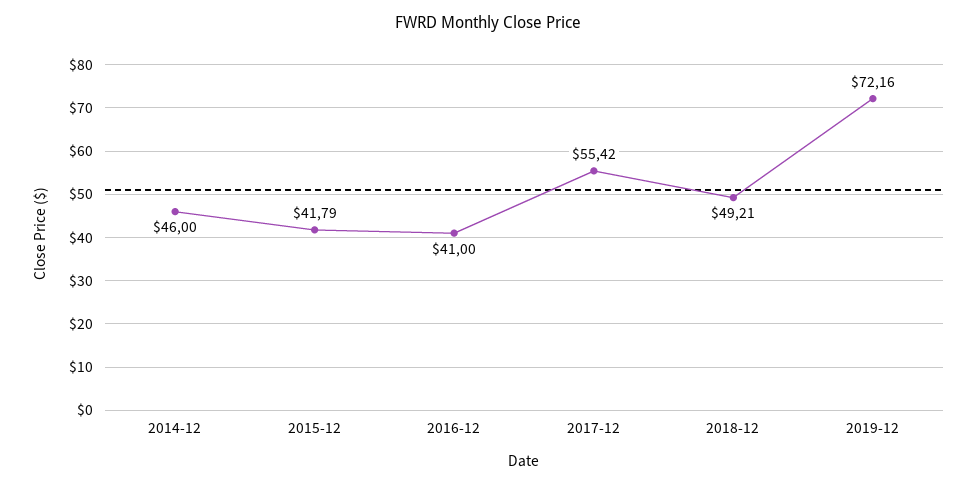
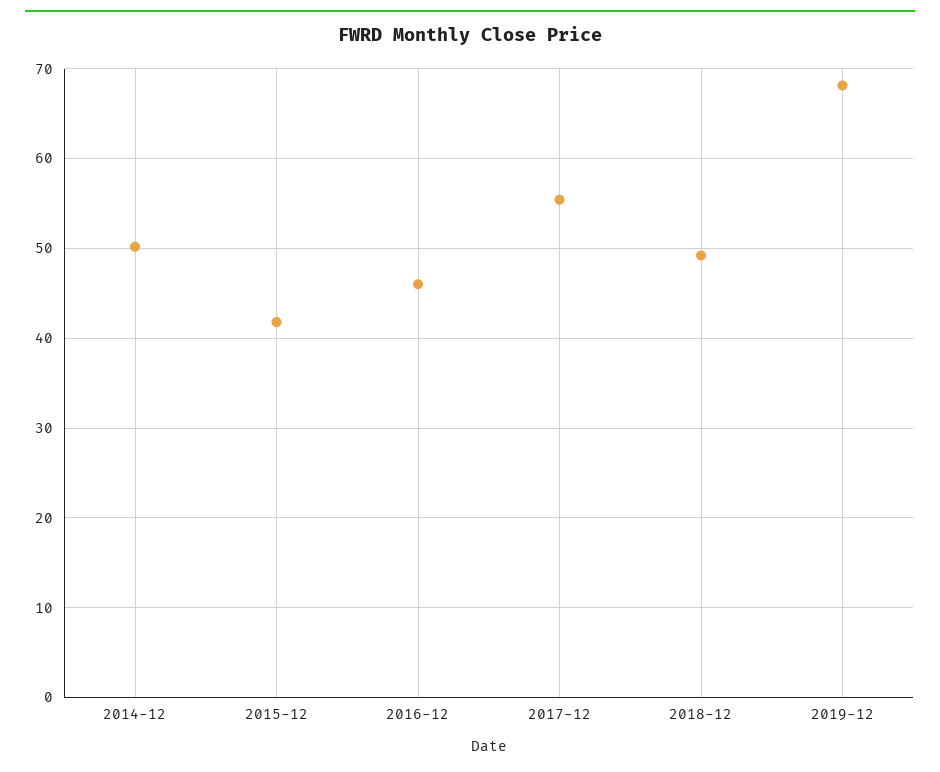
2014-12: 46 -> 50
2016-12: 41 -> 46
2019-12: 72.16 -> 68

